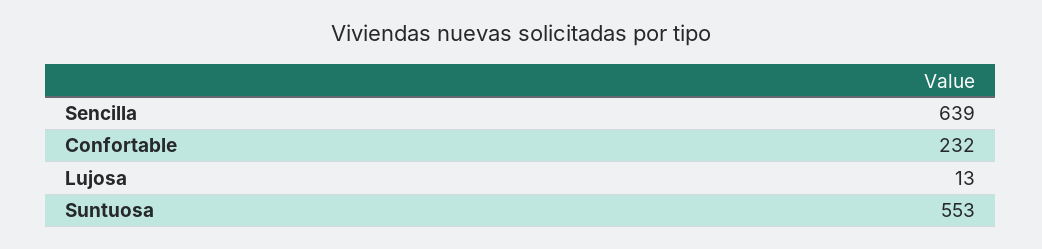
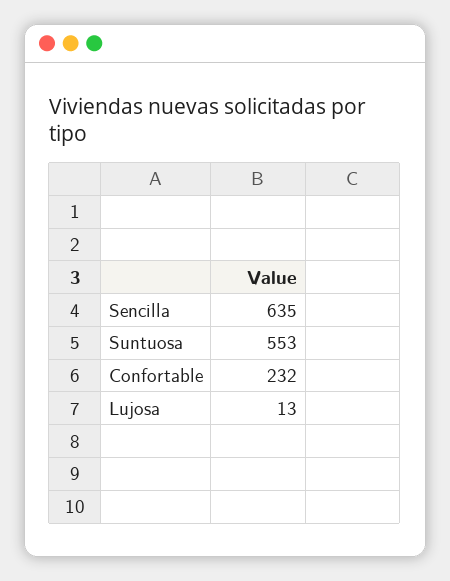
Sencilla: 639 -> 635

